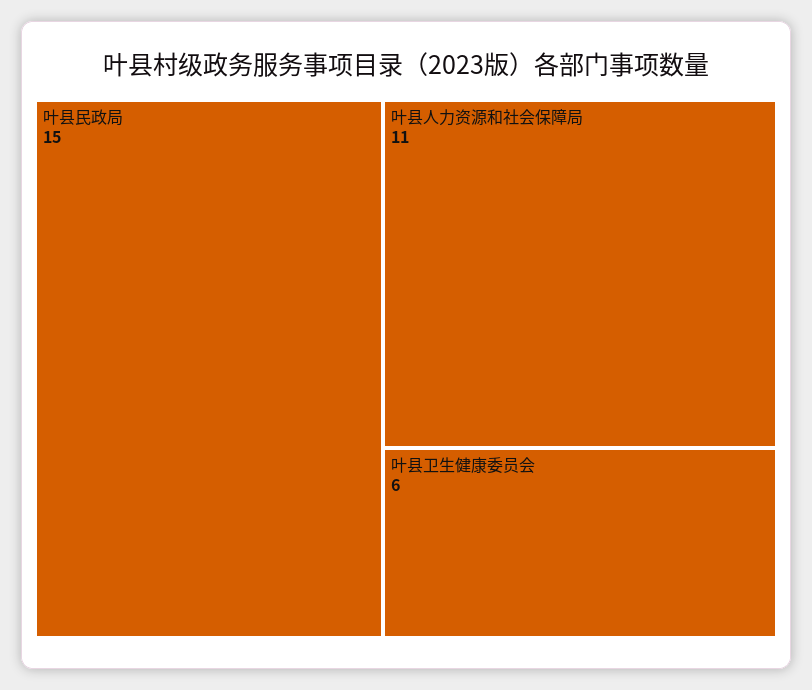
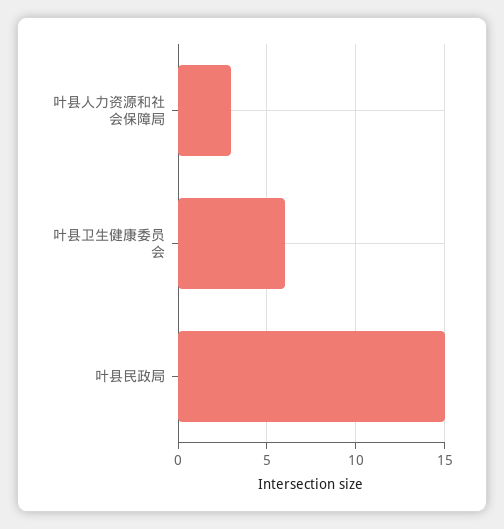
叶县人力资源和社会保障局: 11 -> 3

